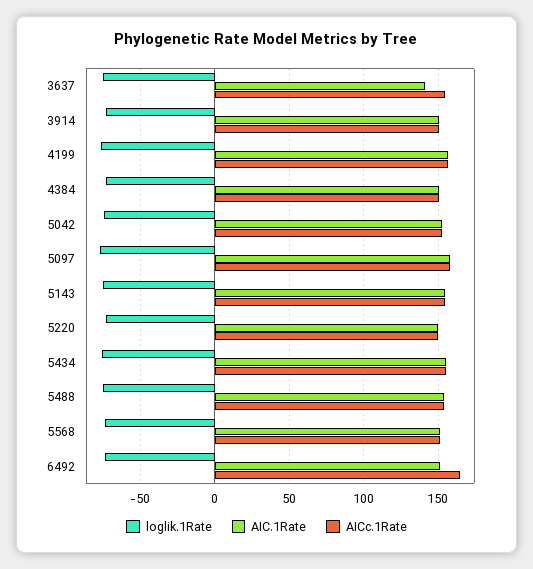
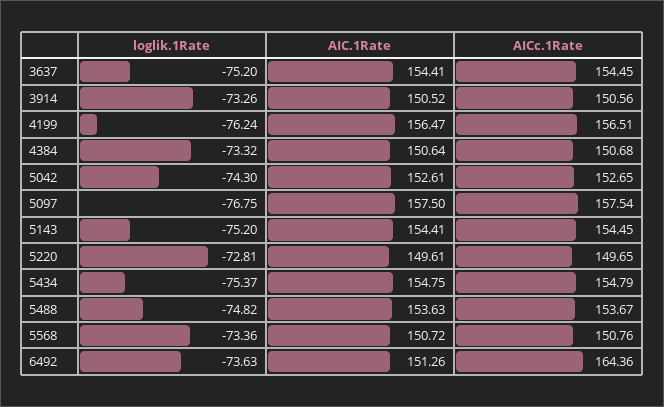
AIC.1Rate, 3637: 140 -> 154.41

